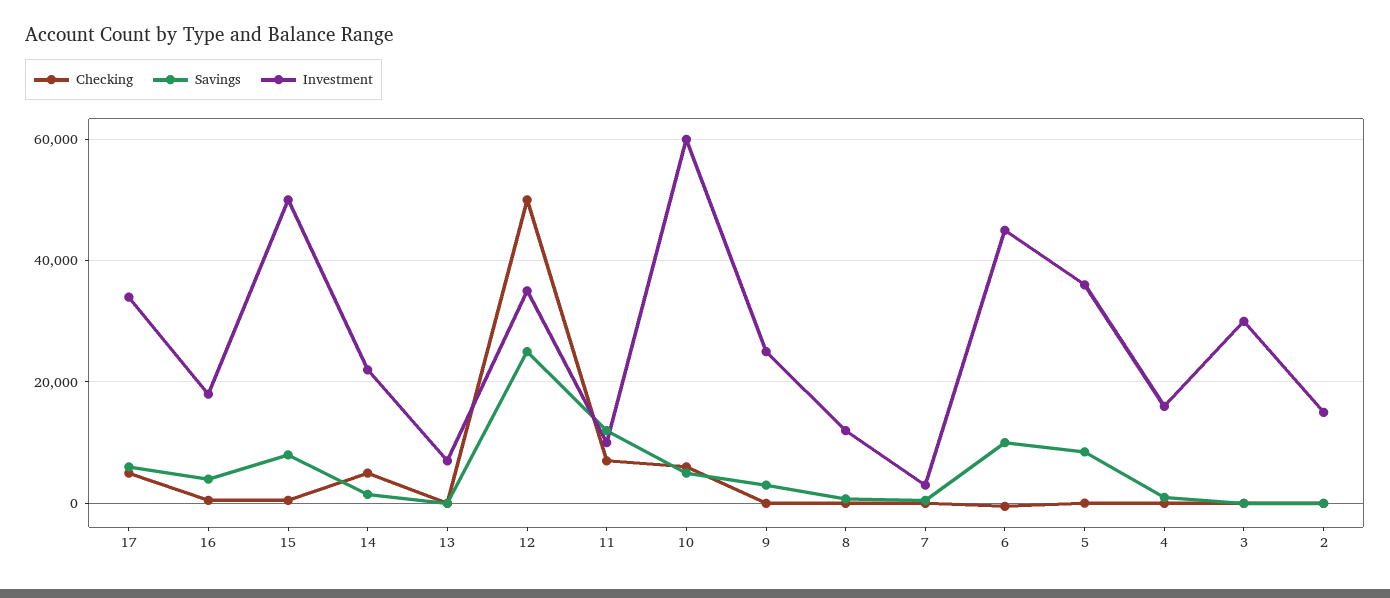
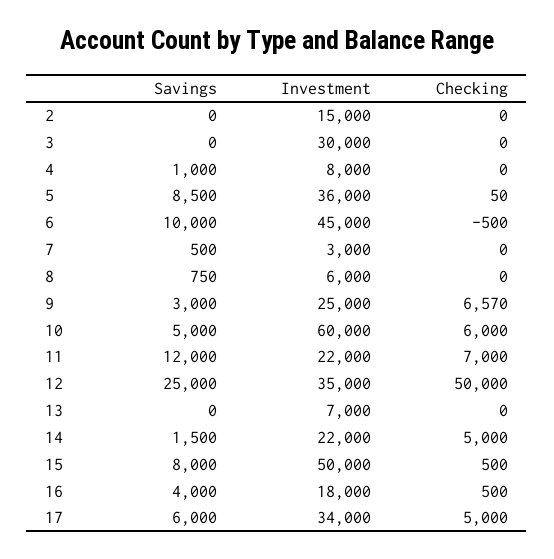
Investment, 11: 10000 -> 22000
Checking, 9: 0 -> 6570
Investment, 8: 12000 -> 6000
Investment, 4: 16000 -> 8000

